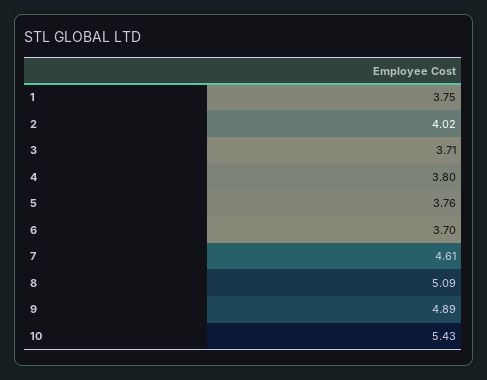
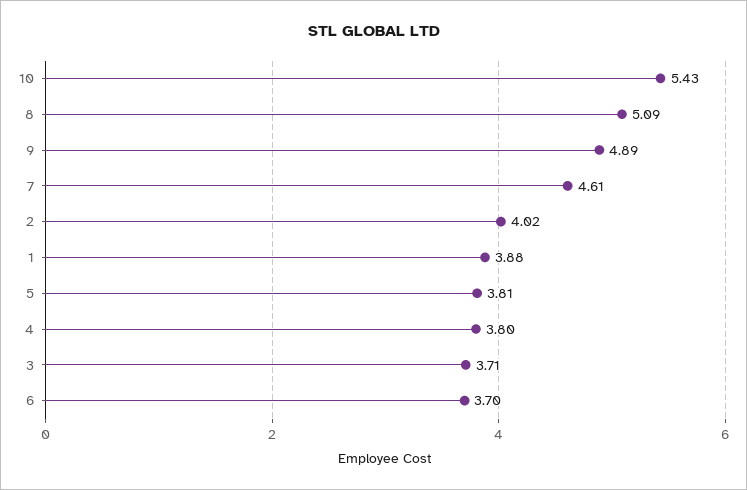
1: 3.75 -> 3.88
5: 3.76 -> 3.81

